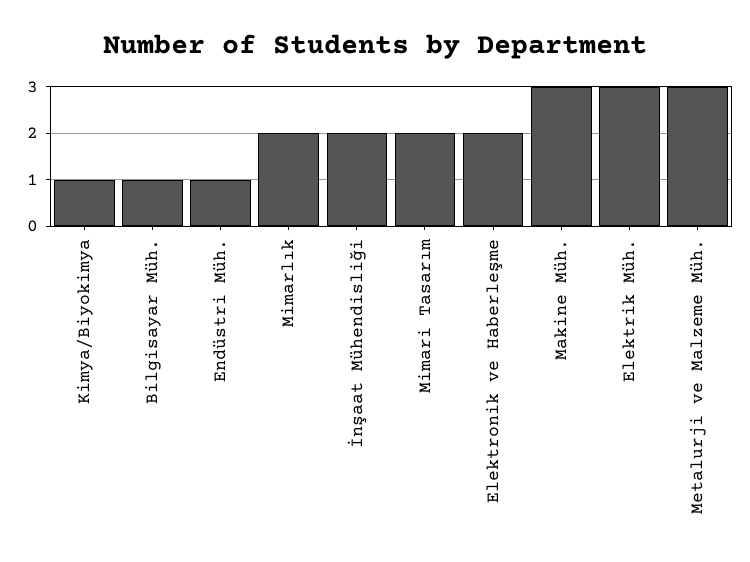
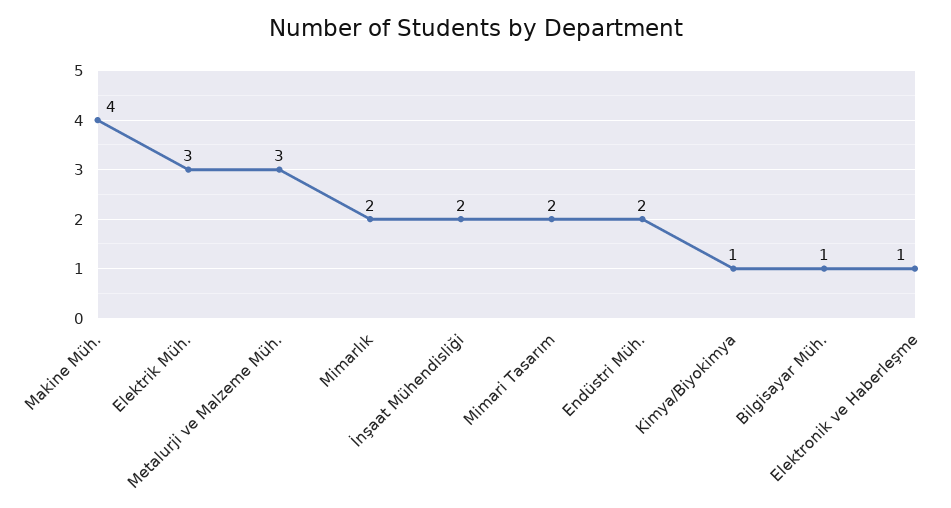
Endüstri Müh.: 1 -> 2
Elektronik ve Haberleşme: 2 -> 1
Makine Müh.: 3 -> 4

